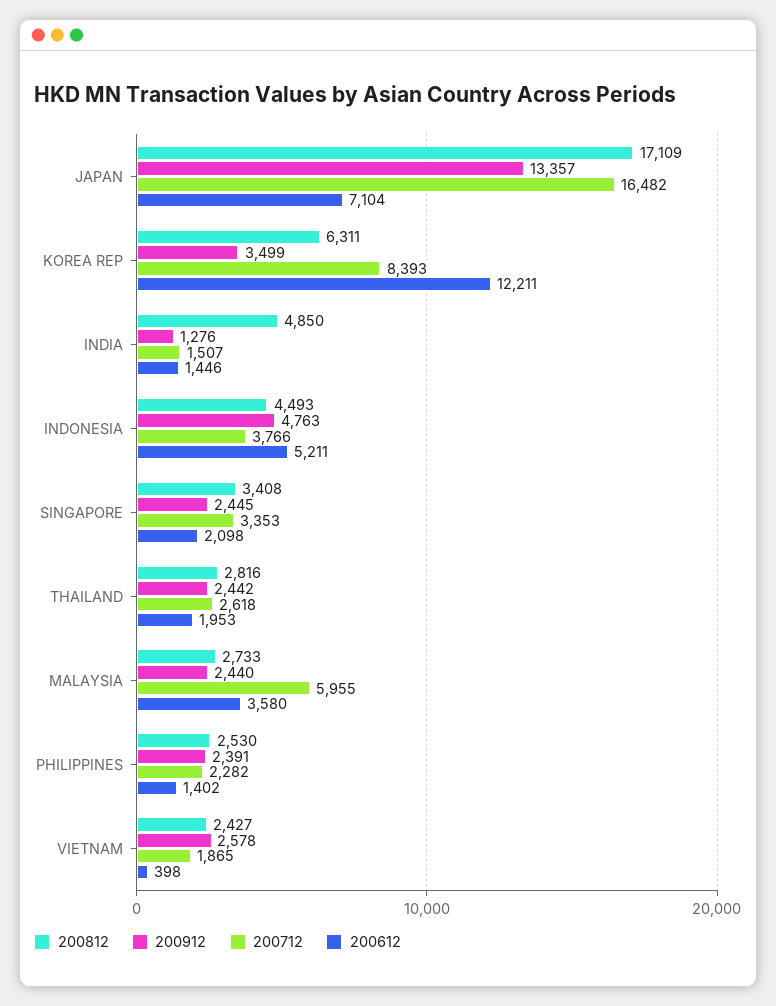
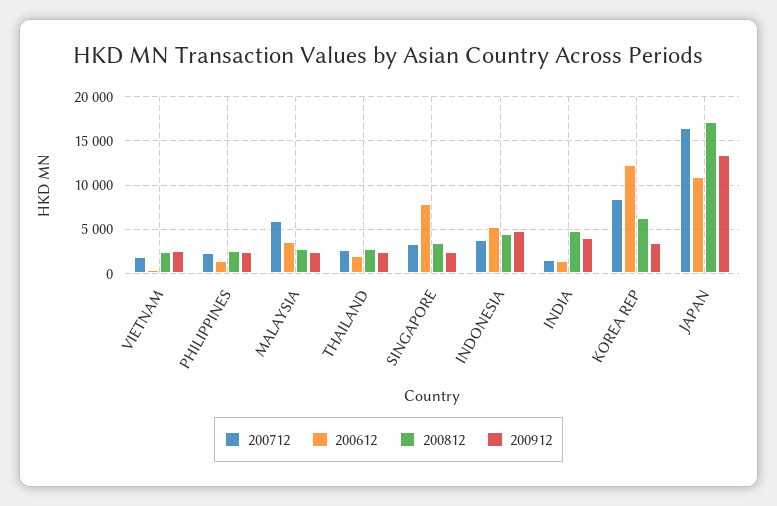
200612, JAPAN: 7104 -> 11000
200912, INDIA: 1276 -> 4000
200612, SINGAPORE: 2098 -> 8000

